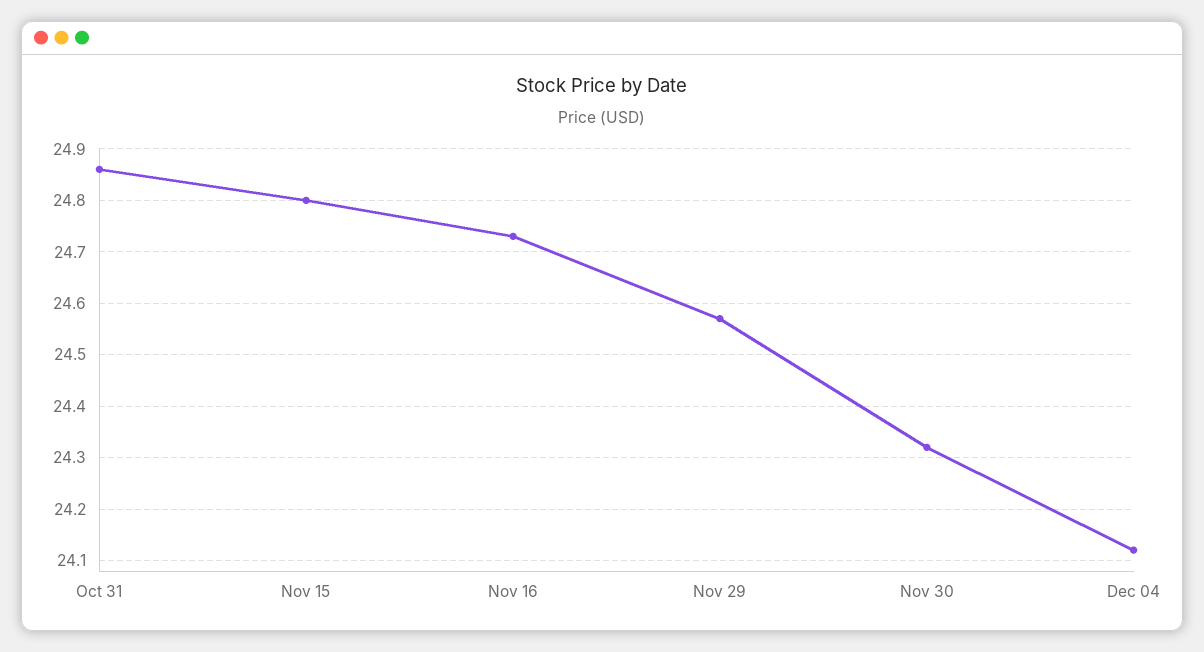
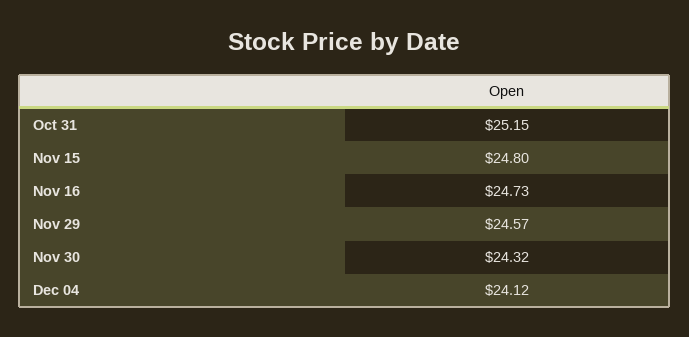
Oct 31: 24.85 -> 25.15

